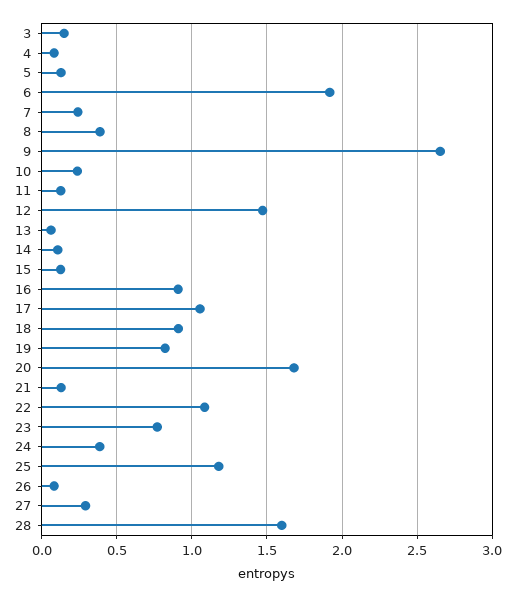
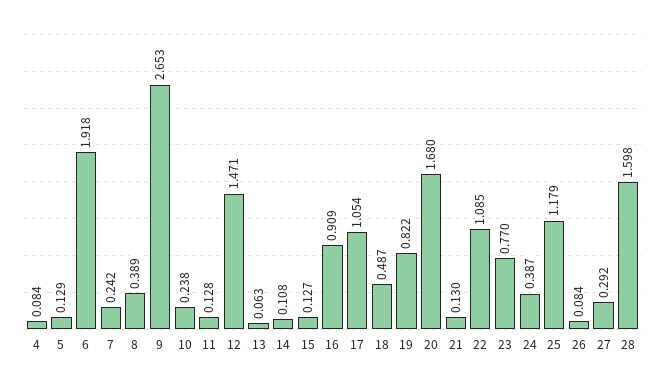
3: 0.15 -> none
18: 0.9 -> 0.487

